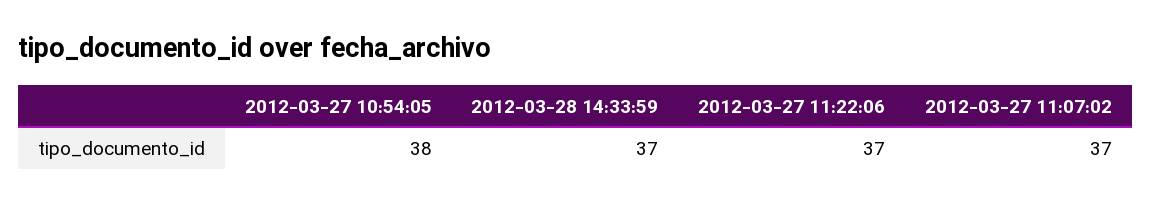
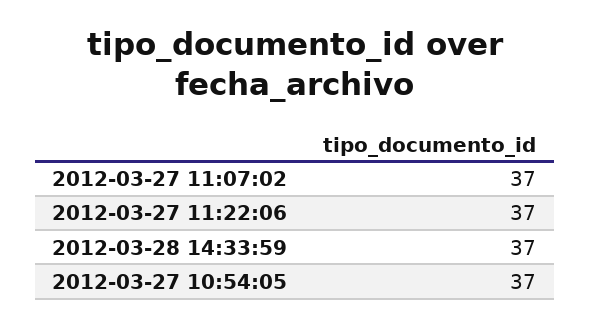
2012-03-27 10:54:05: 38 -> 37

